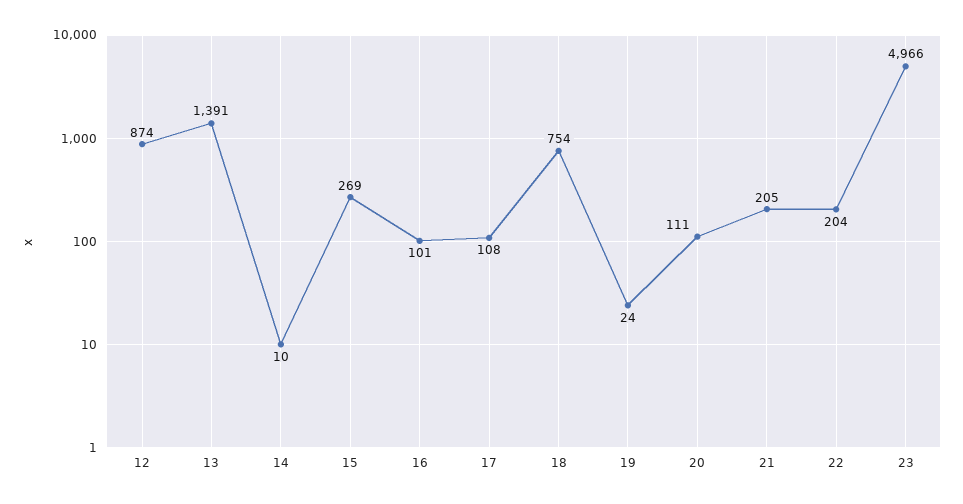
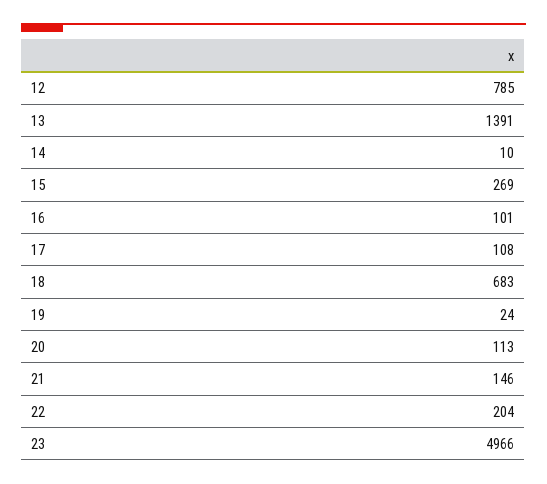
12: 874 -> 785
18: 754 -> 683
20: 111 -> 113
21: 205 -> 146

